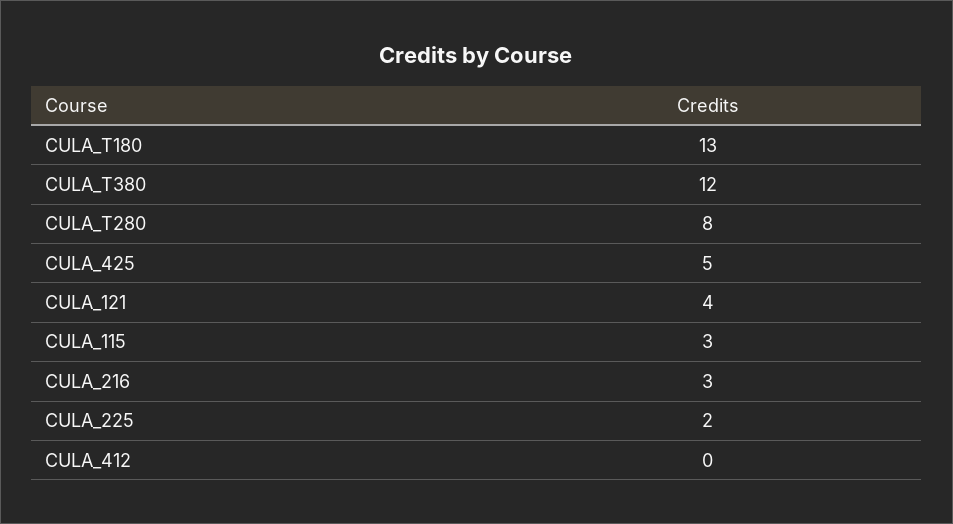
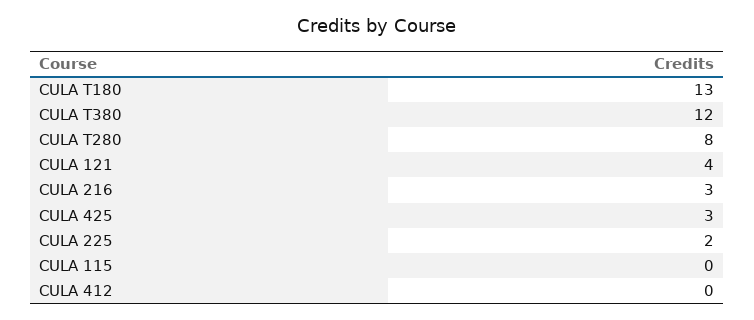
CULA_425: 5 -> 3
CULA_115: 3 -> 0

